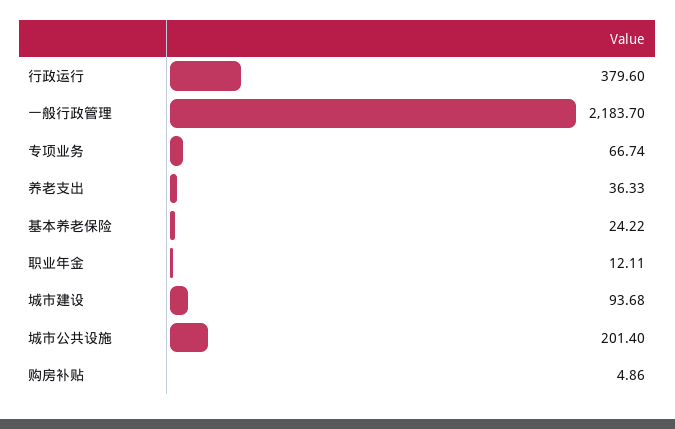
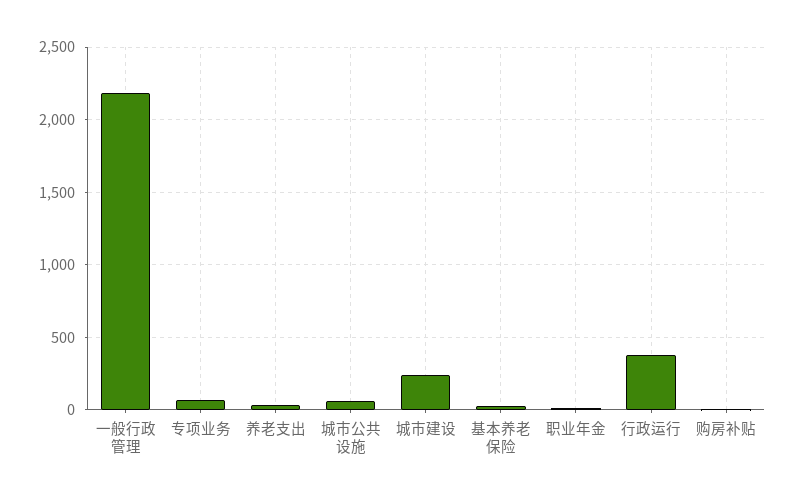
城市建设: 93.68 -> 250
城市公共设施: 201.4 -> 50

